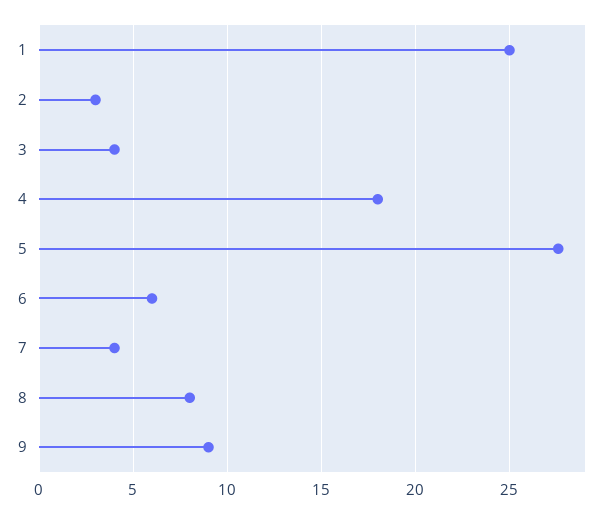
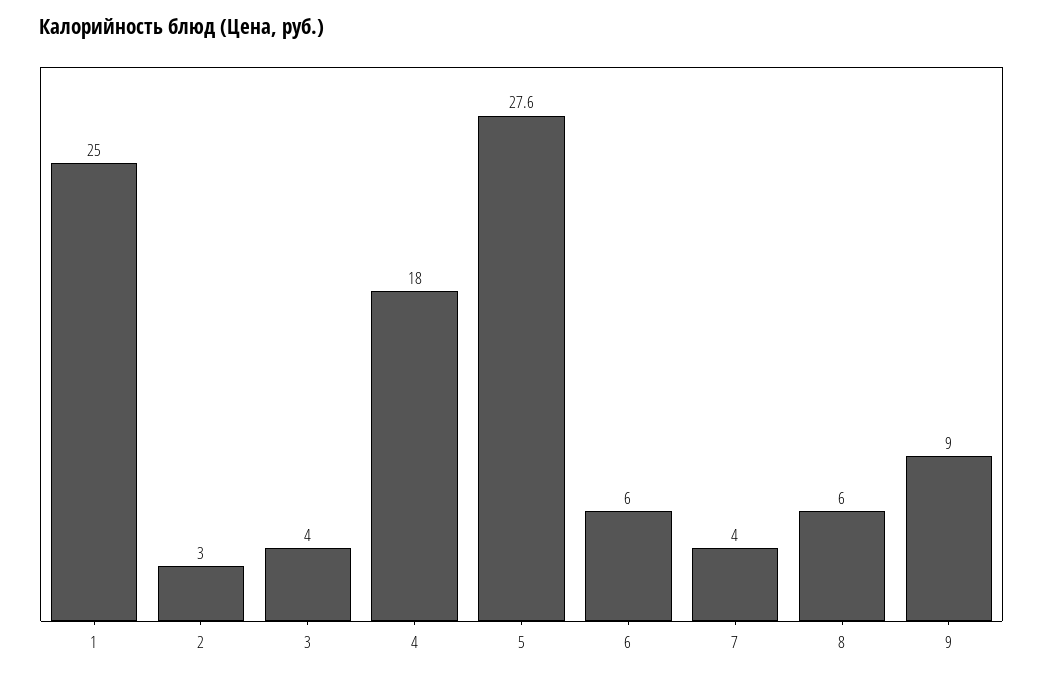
8: 8 -> 6

